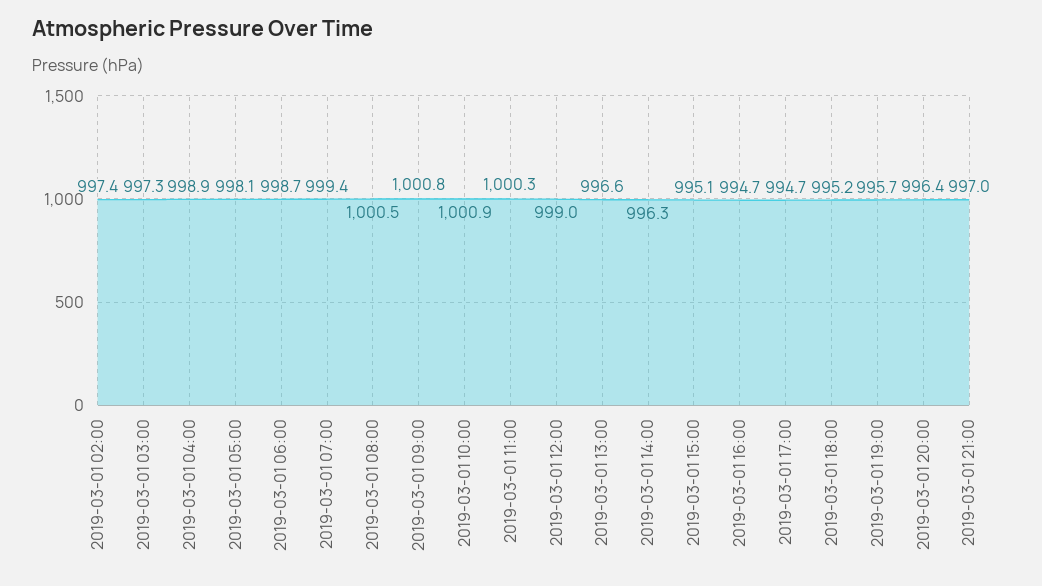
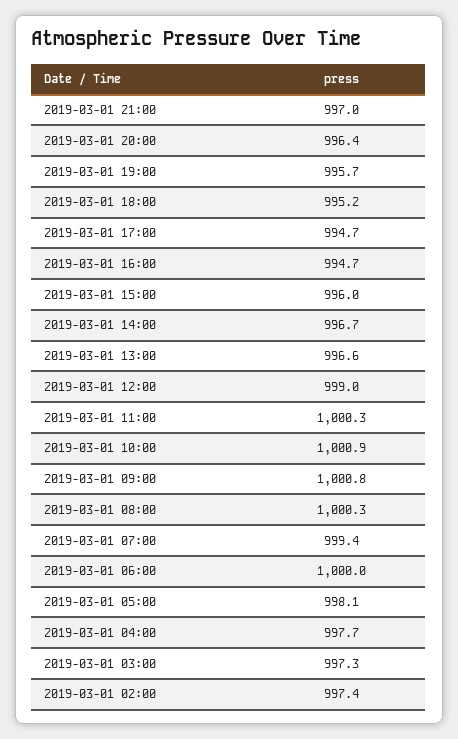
2019-03-01 04:00: 998.9 -> 997.7
2019-03-01 06:00: 998.7 -> 1000
2019-03-01 08:00: 1000.5 -> 1000.3
2019-03-01 14:00: 996.3 -> 996.7
2019-03-01 15:00: 995.1 -> 996

